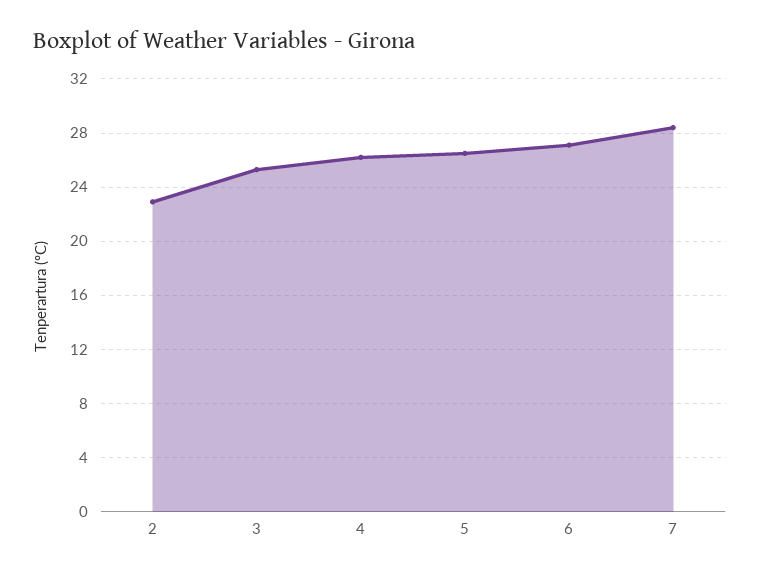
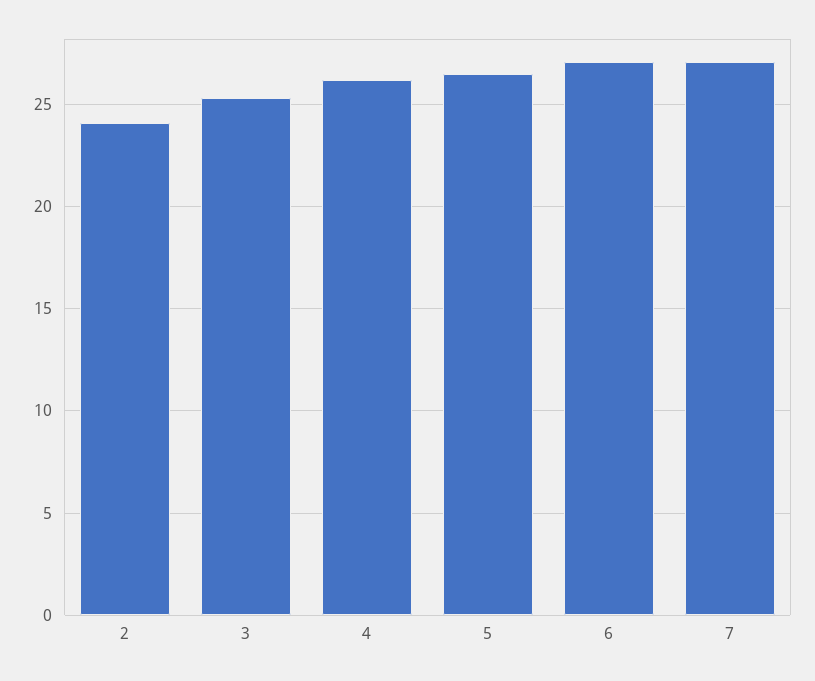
2: 23 -> 24
7: 28.5 -> 27

